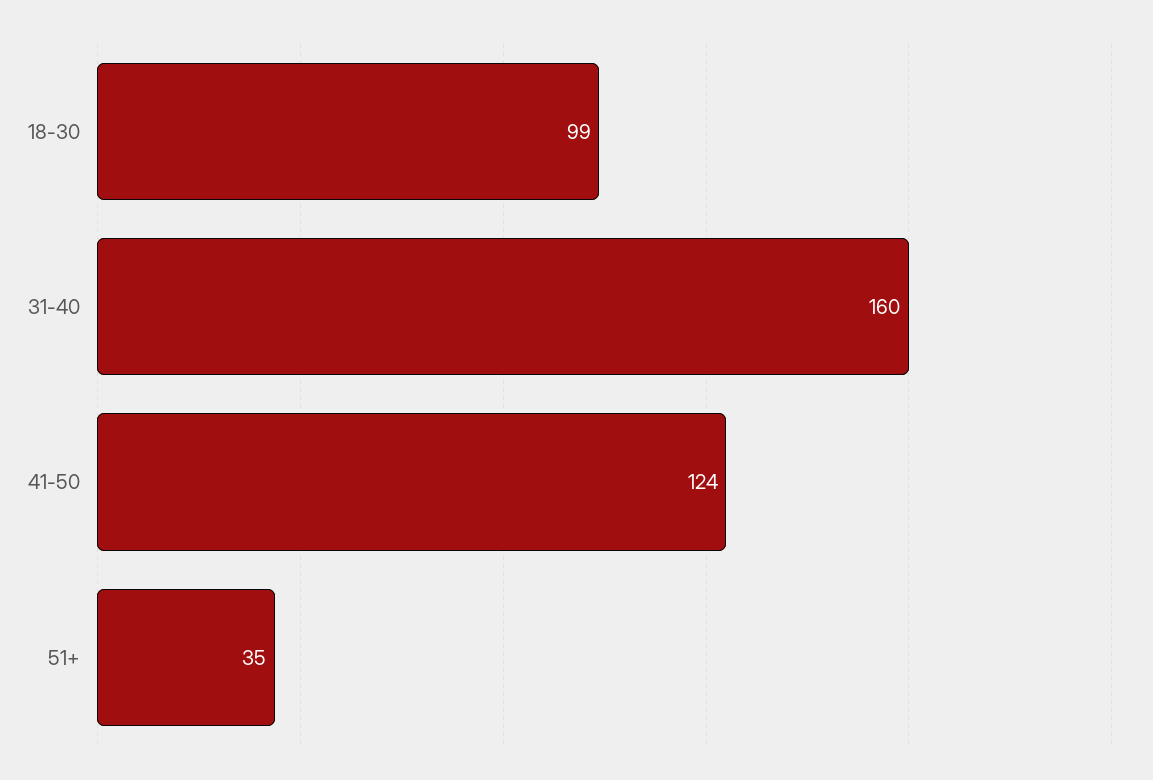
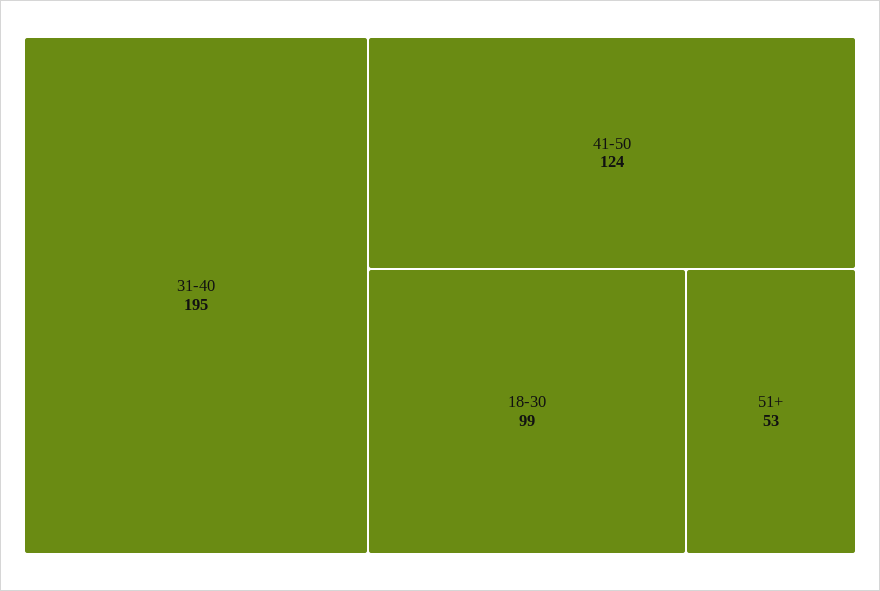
31-40: 160 -> 195
51+: 35 -> 53

